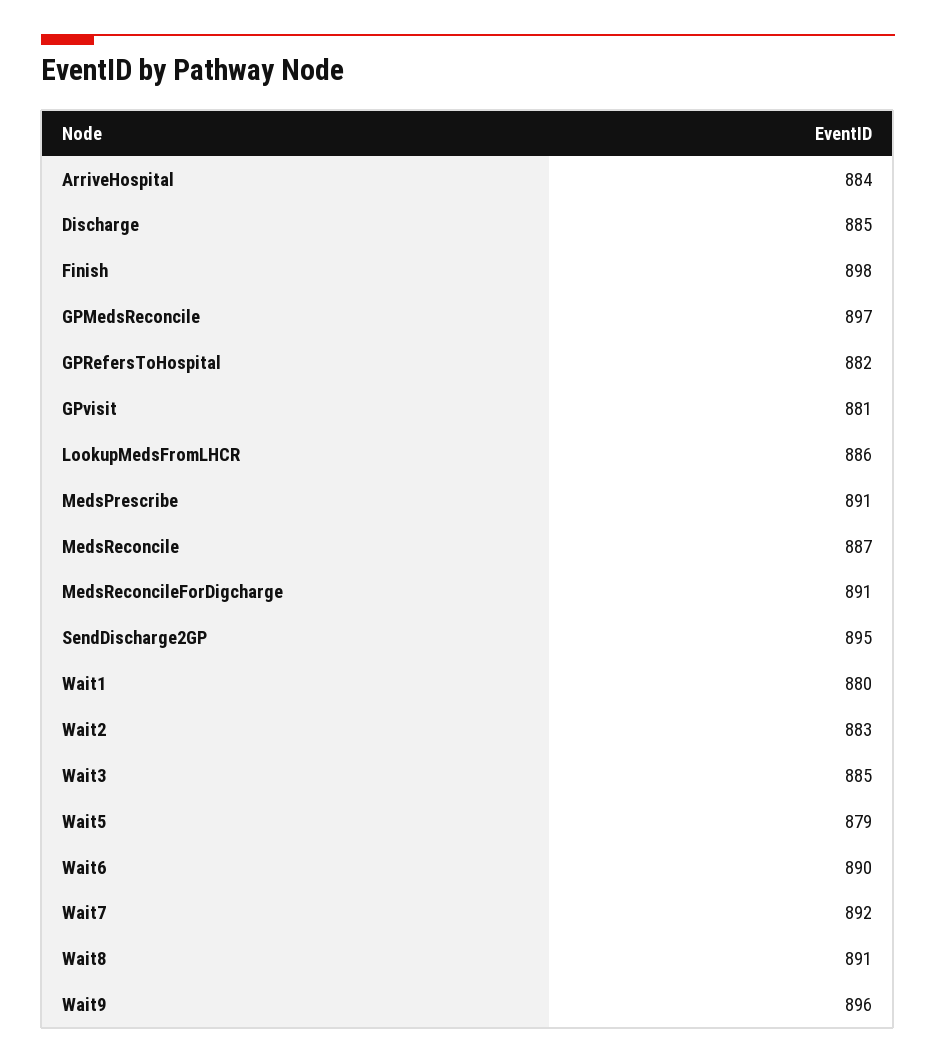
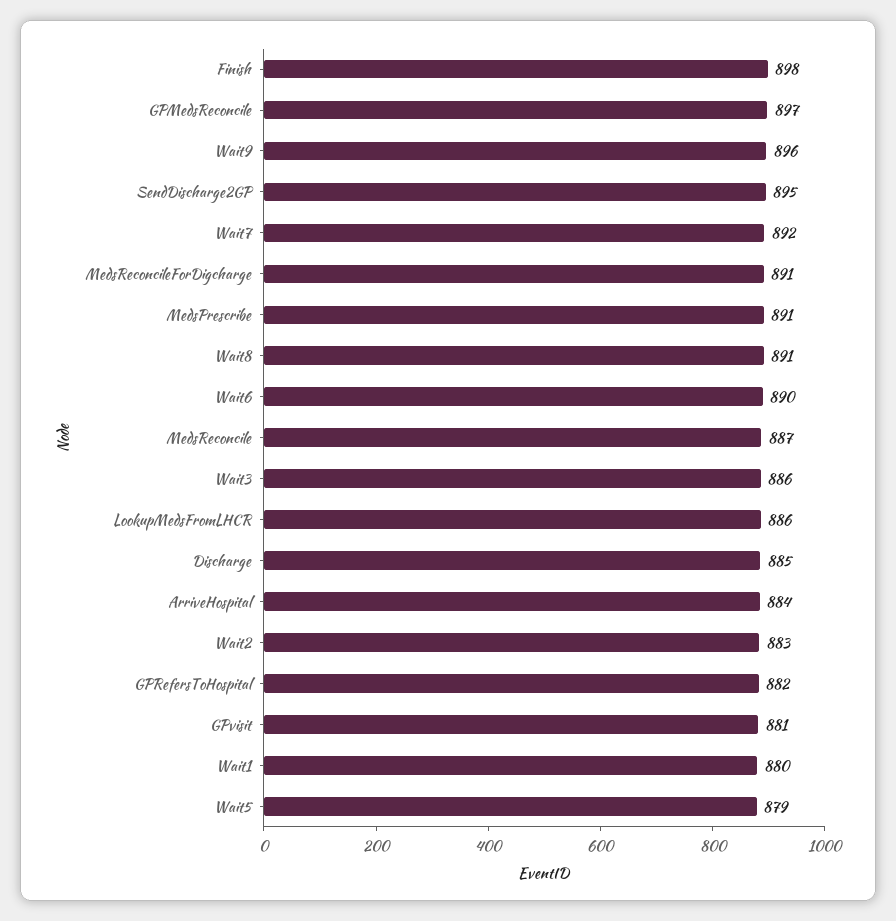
Wait3: 885 -> 886

